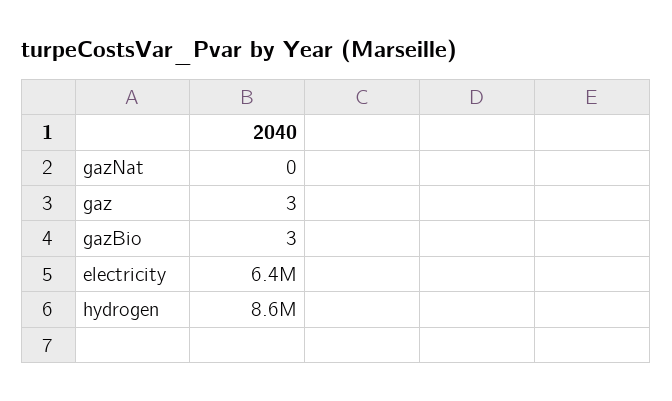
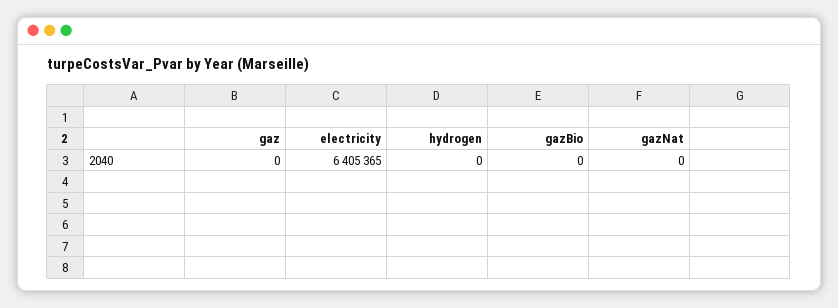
gaz: 3 -> 0
gazBio: 3 -> 0
hydrogen: 8600000 -> 0

